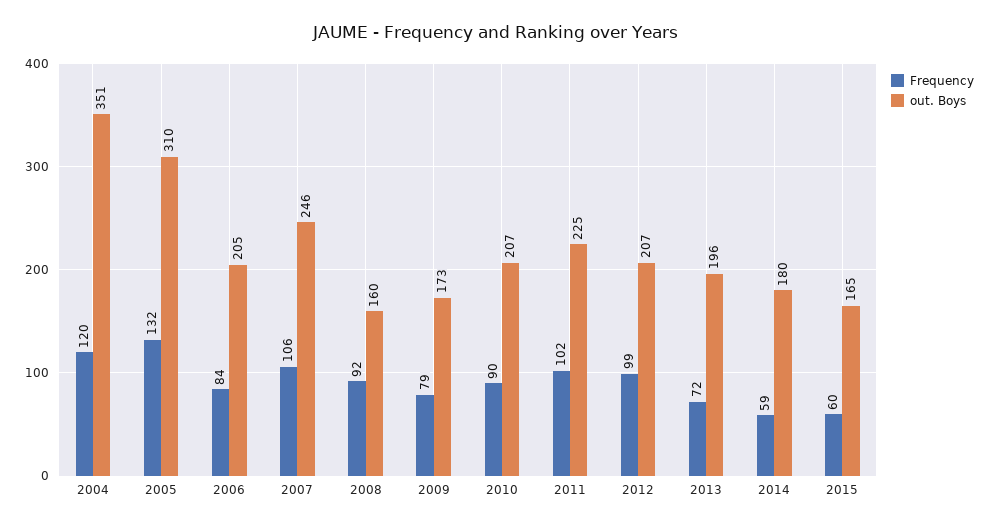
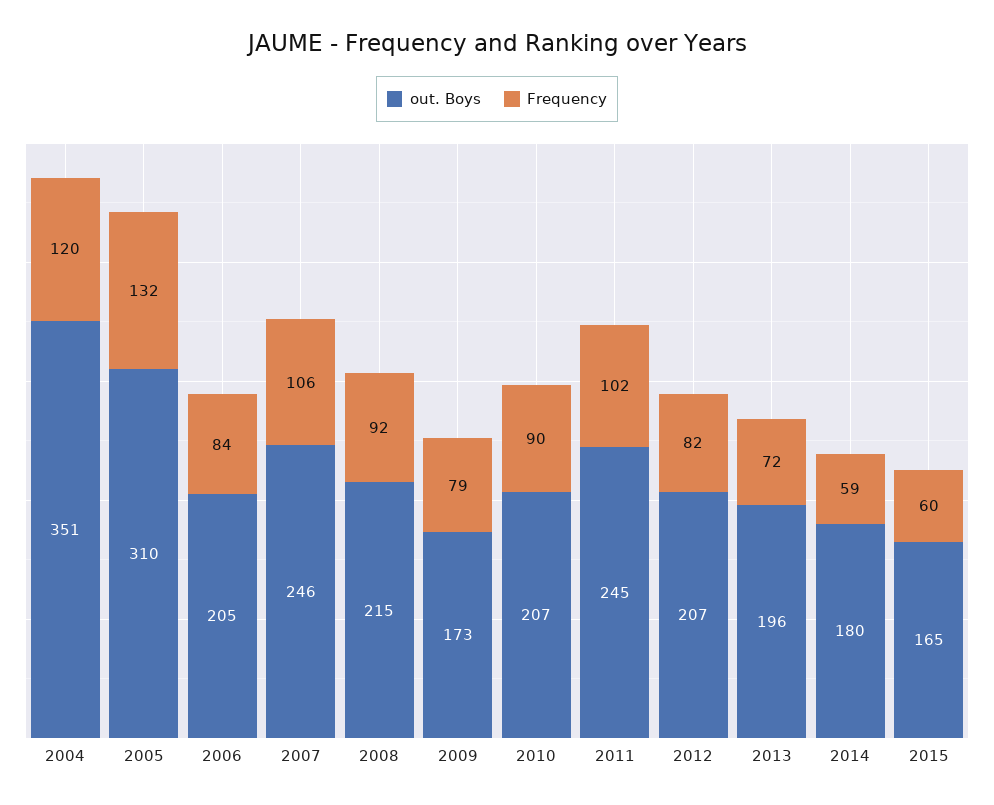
out. Boys, 2008: 160 -> 215
out. Boys, 2011: 225 -> 245
Frequency, 2012: 99 -> 82

